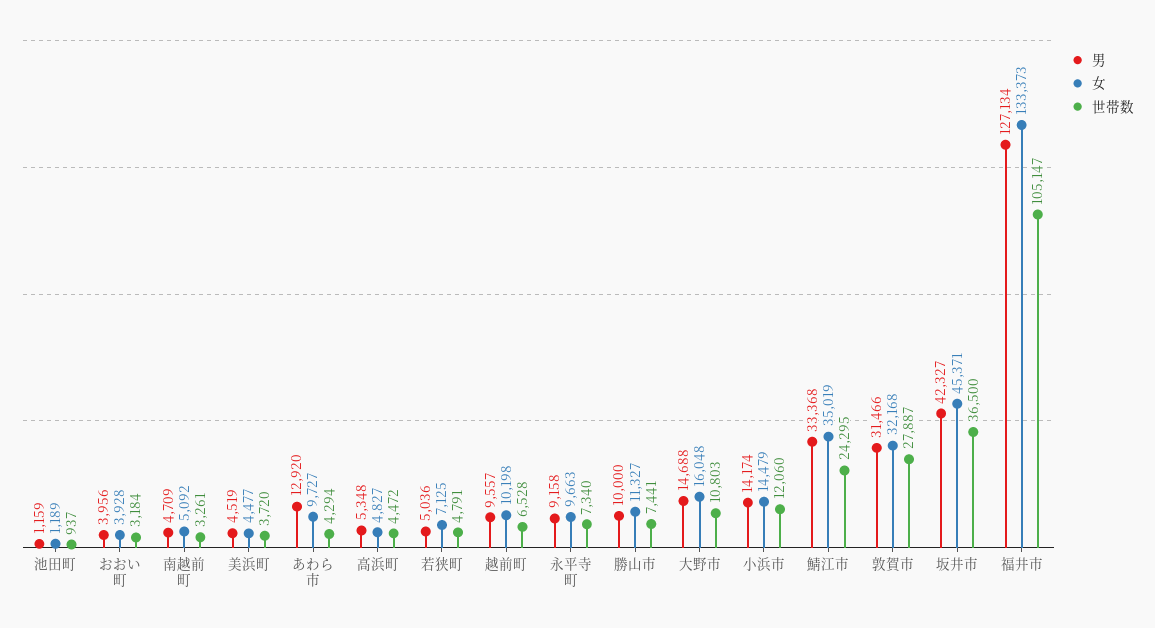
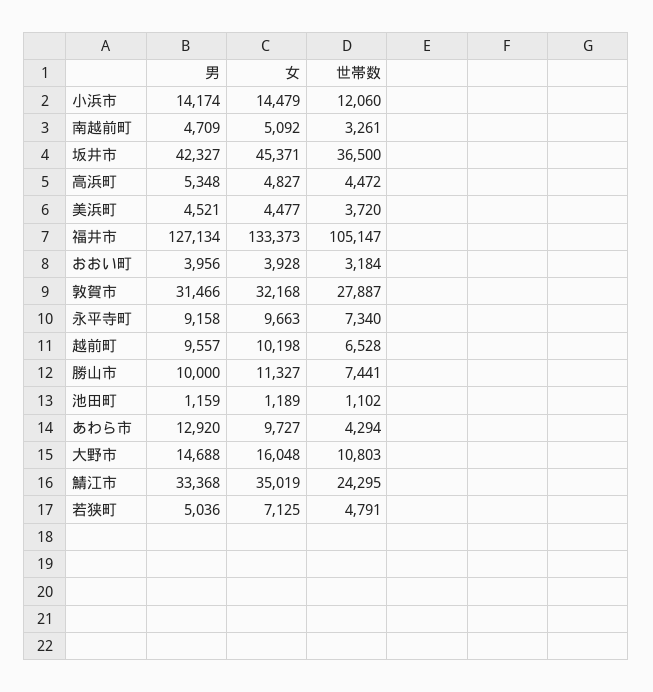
世帯数, 池田町: 937 -> 1102
男, 美浜町: 4519 -> 4521

